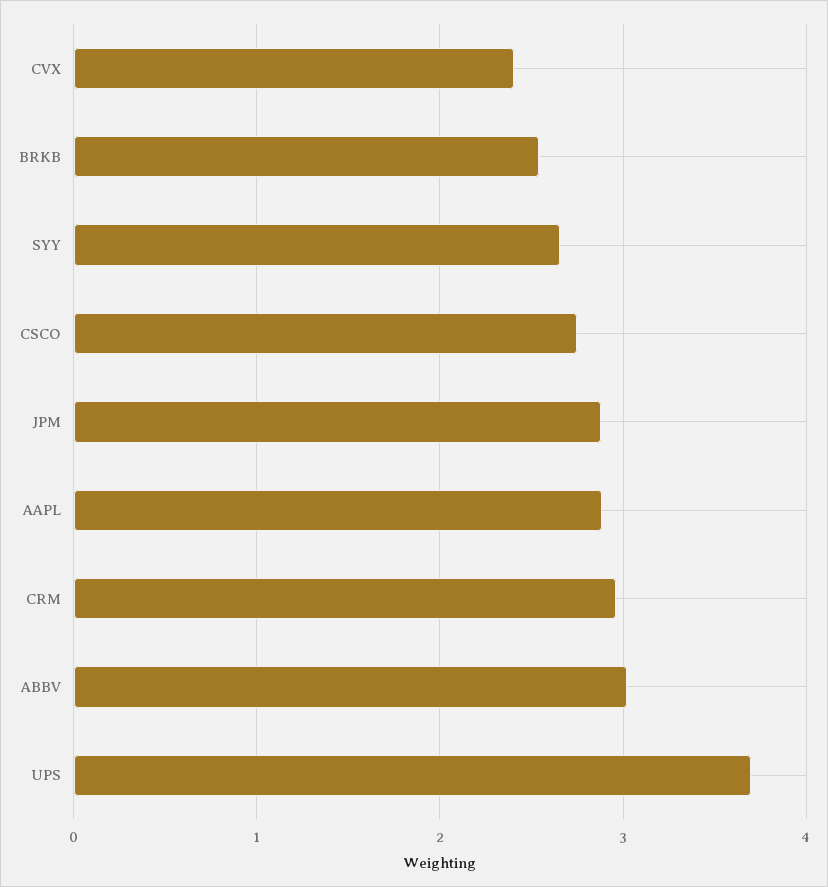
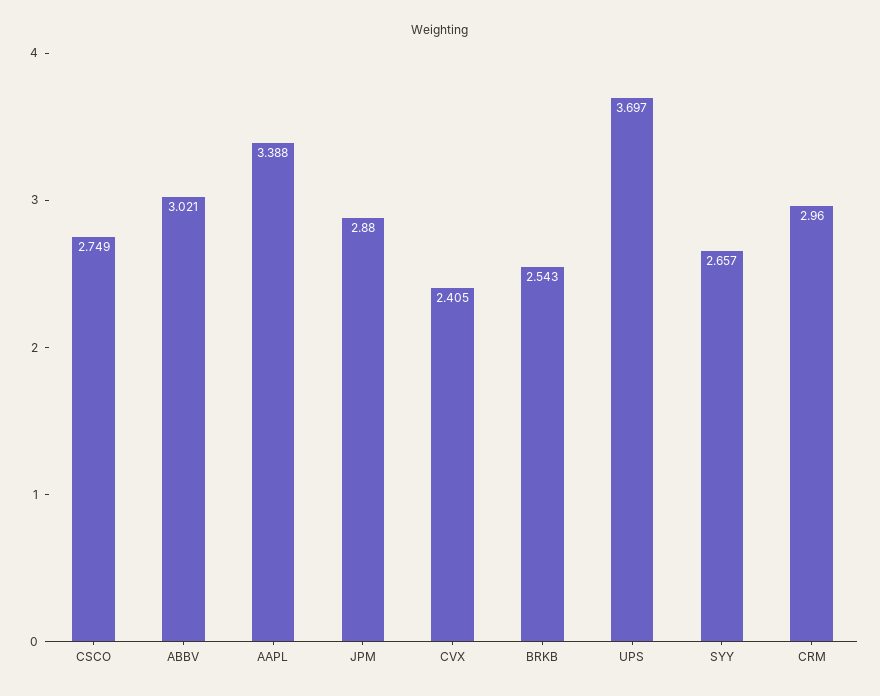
AAPL: 2.9 -> 3.388

